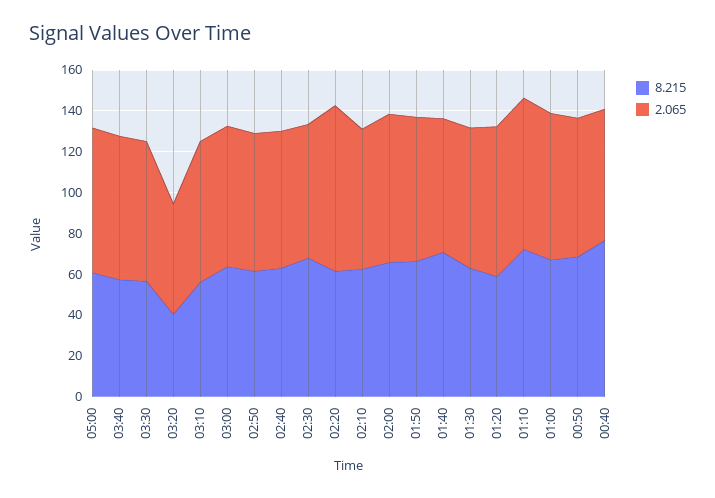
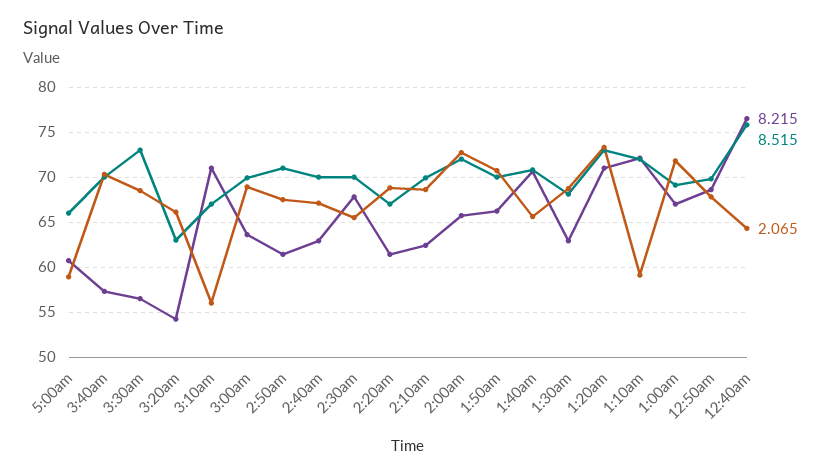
2.065, 05:00: 70 -> 59
8.215, 03:20: 40 -> 54
2.065, 03:20: 55 -> 66
8.215, 03:10: 55 -> 71
2.065, 03:10: 70 -> 56
2.065, 02:20: 80 -> 69
8.215, 01:20: 60 -> 71
2.065, 01:10: 75 -> 59
8.515, 05:00: none -> 66
8.515, 03:40: none -> 70
8.515, 03:30: none -> 73
8.515, 03:20: none -> 63
8.515, 03:10: none -> 67
8.515, 03:00: none -> 70
8.515, 02:50: none -> 71
8.515, 02:40: none -> 70
8.515, 02:30: none -> 70
8.515, 02:20: none -> 67
8.515, 02:10: none -> 70
8.515, 02:00: none -> 72
8.515, 01:50: none -> 70
8.515, 01:40: none -> 71
8.515, 01:30: none -> 68
8.515, 01:20: none -> 73
8.515, 01:10: none -> 72
8.515, 01:00: none -> 69
8.515, 00:50: none -> 70
8.515, 00:40: none -> 76

